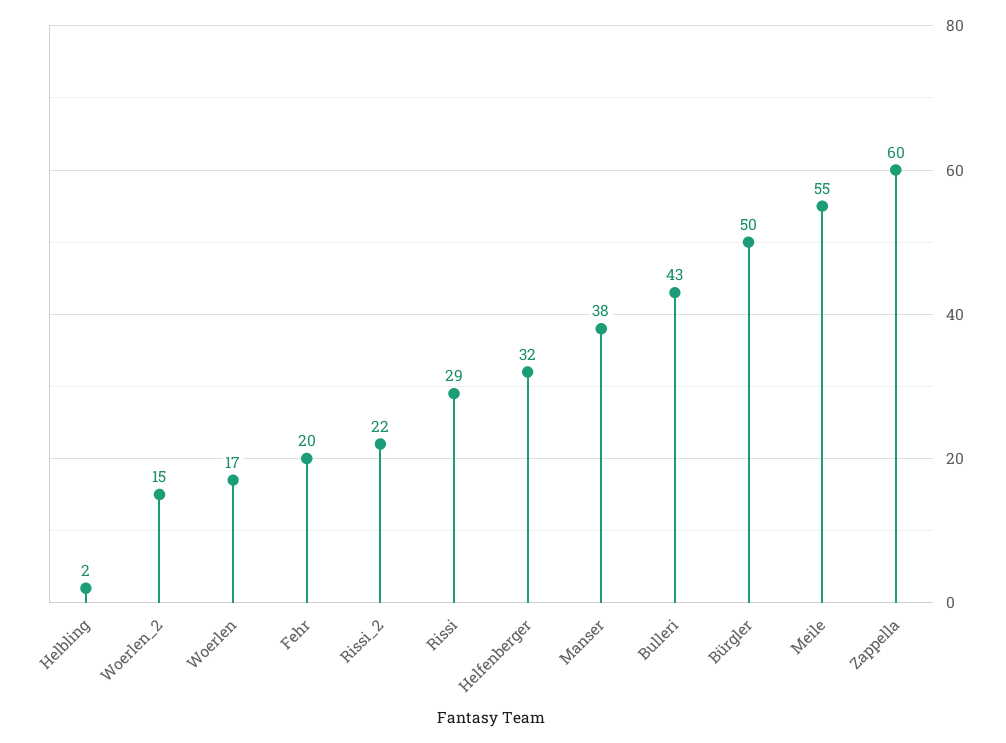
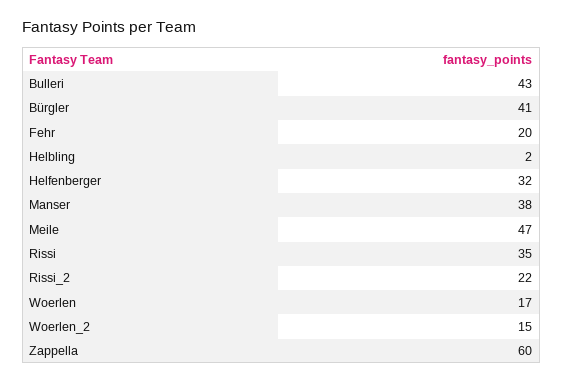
Rissi: 29 -> 35
Bürgler: 50 -> 41
Meile: 55 -> 47

